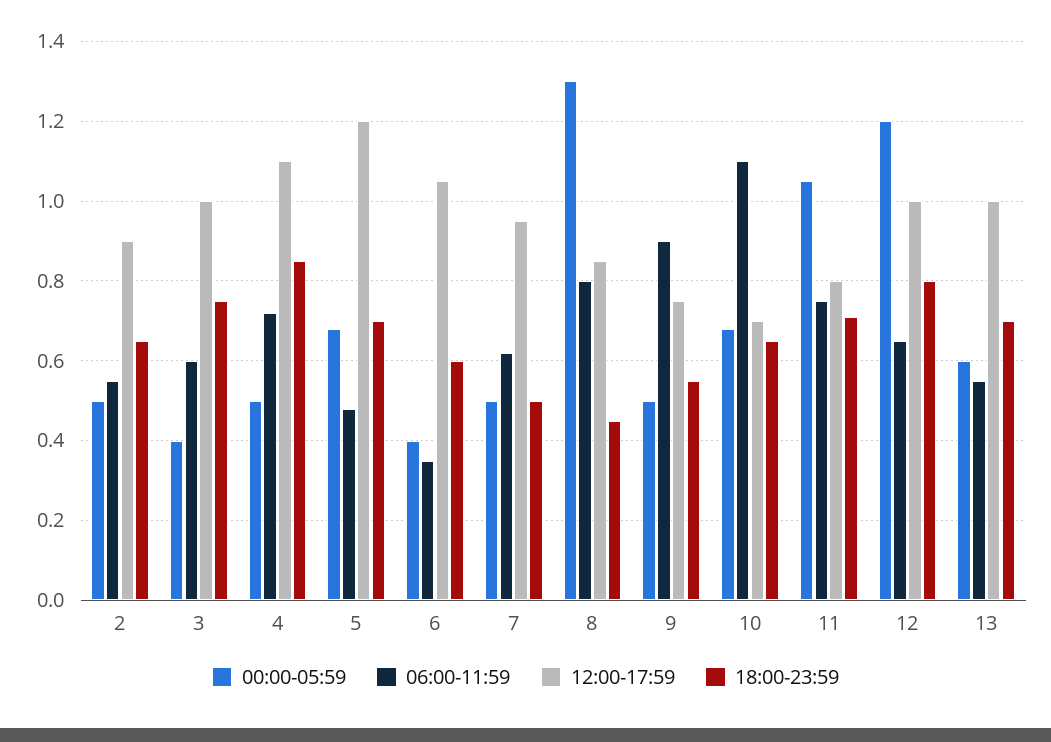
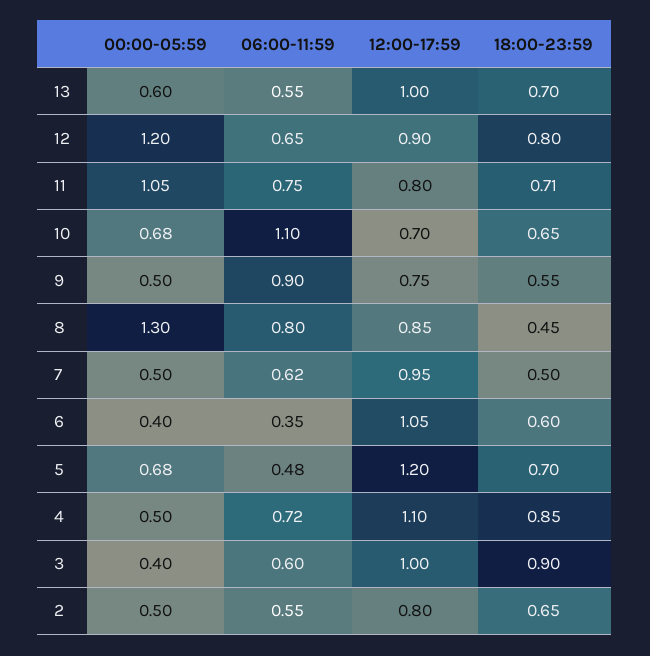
12:00-17:59, 2: 0.9 -> 0.8
18:00-23:59, 3: 0.75 -> 0.9
12:00-17:59, 12: 1 -> 0.9

